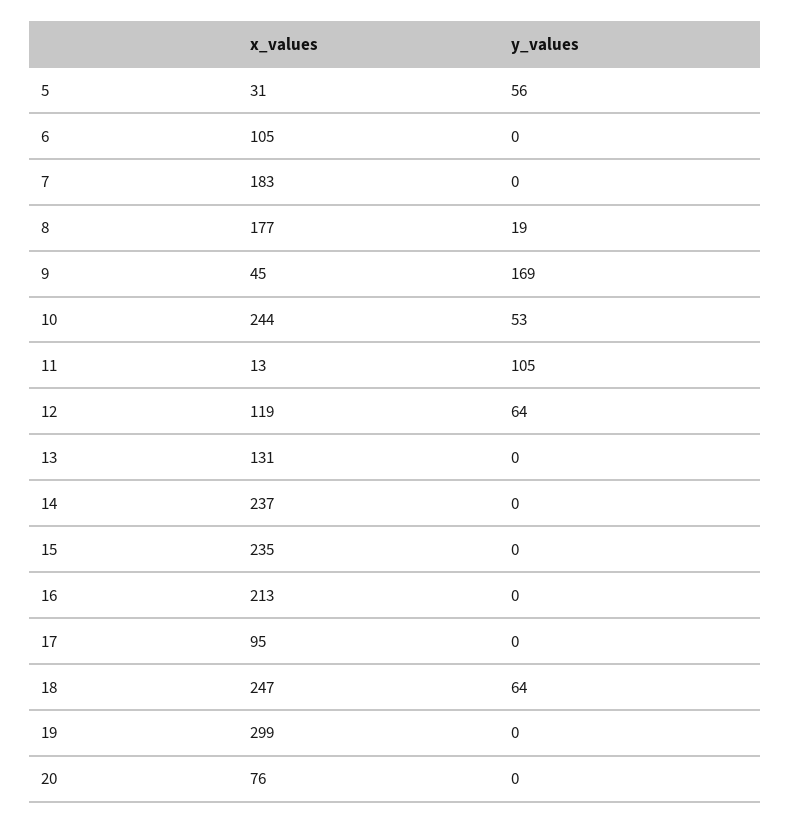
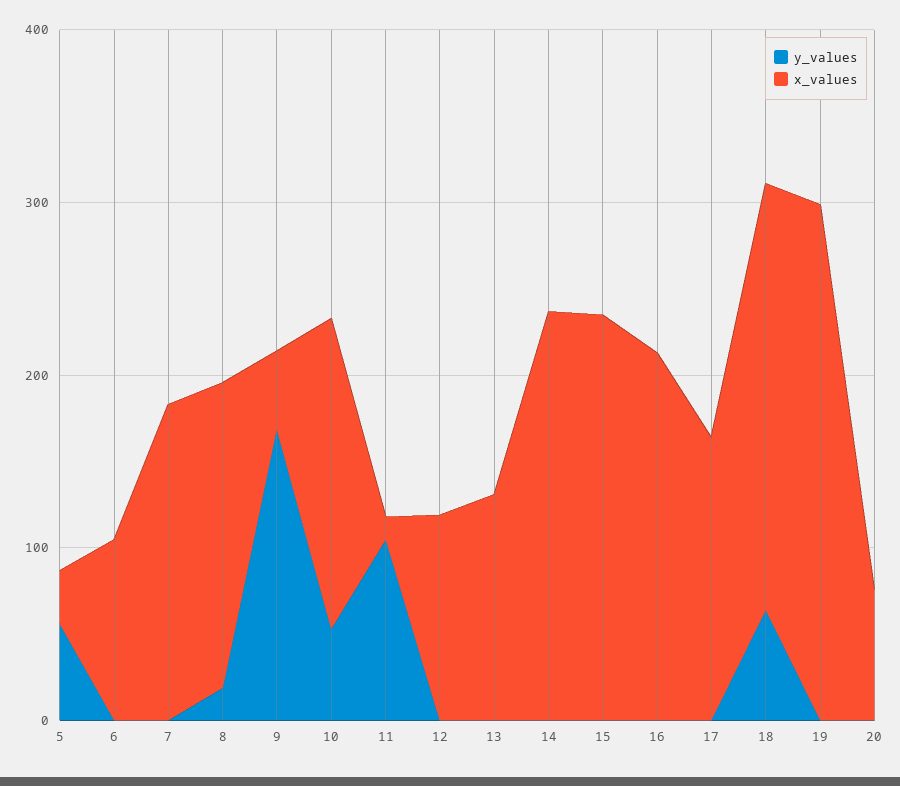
x_values, 10: 244 -> 180
y_values, 12: 64 -> 0
x_values, 17: 95 -> 160

